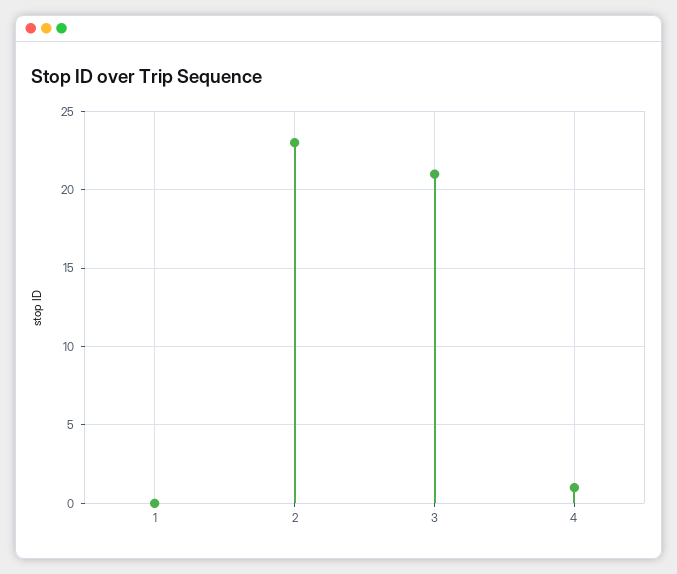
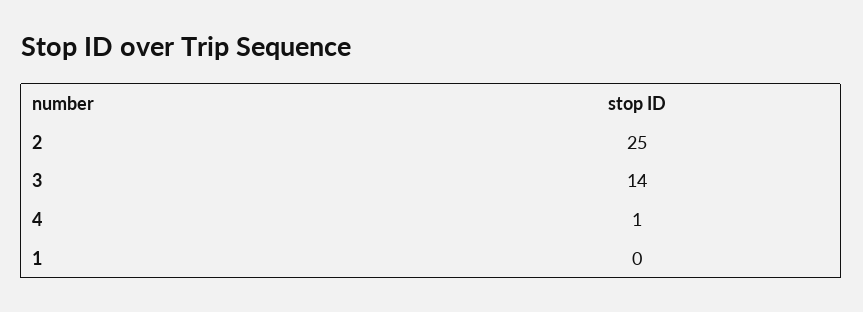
2: 23 -> 25
3: 21 -> 14

